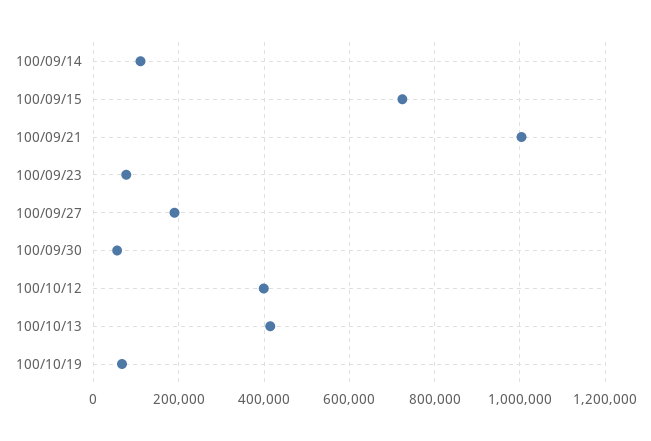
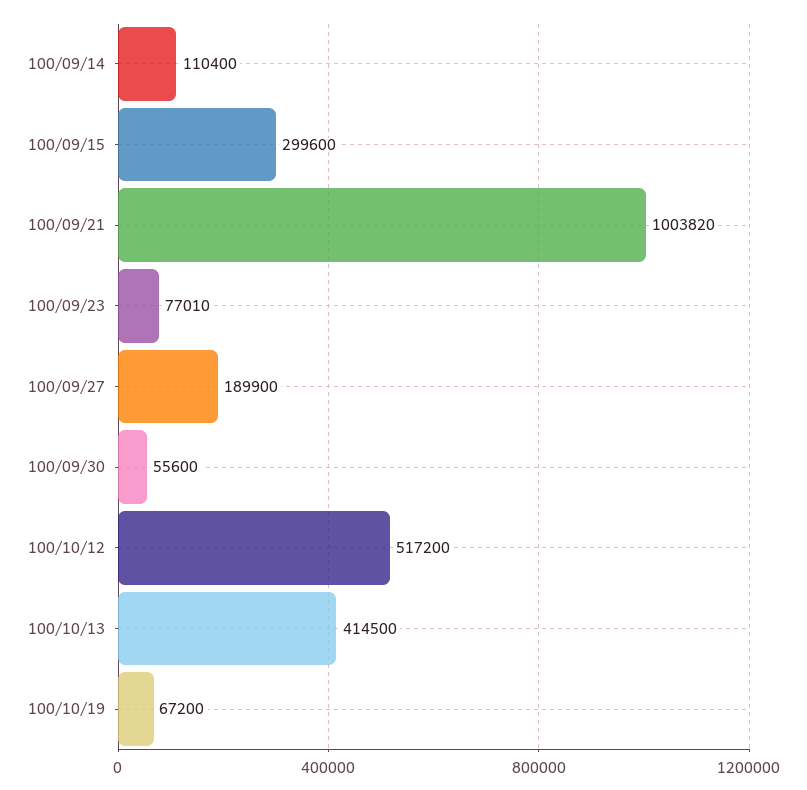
100/09/15: 720000 -> 299600
100/10/12: 400000 -> 517200

